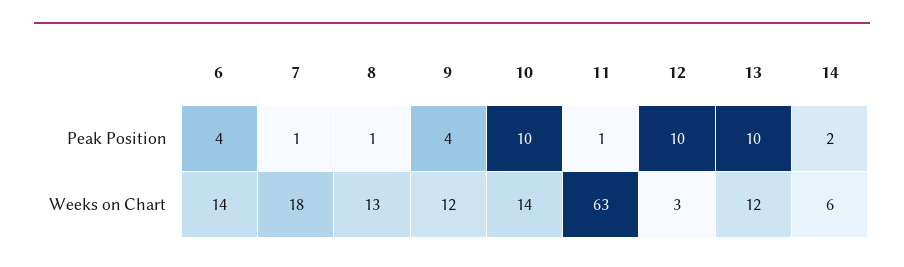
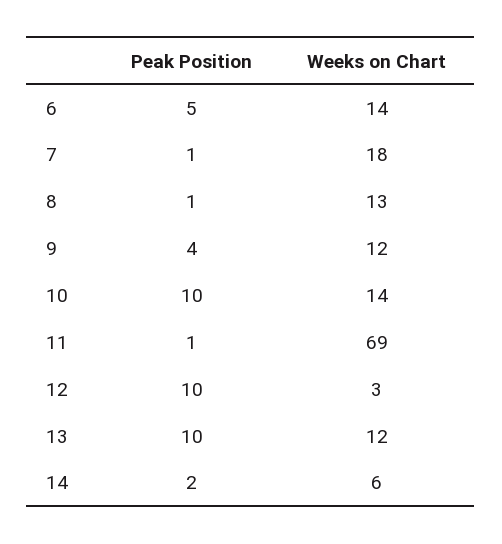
6, Peak Position: 4 -> 5
11, Weeks on Chart: 63 -> 69

